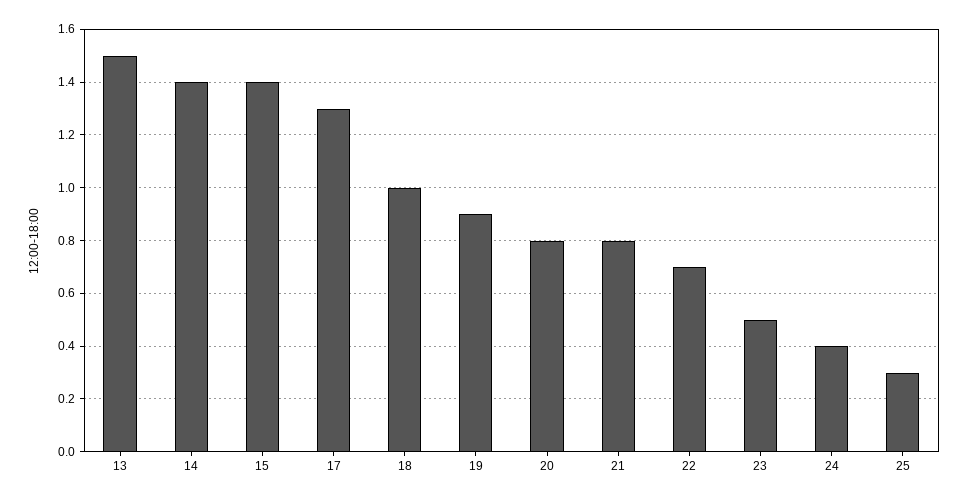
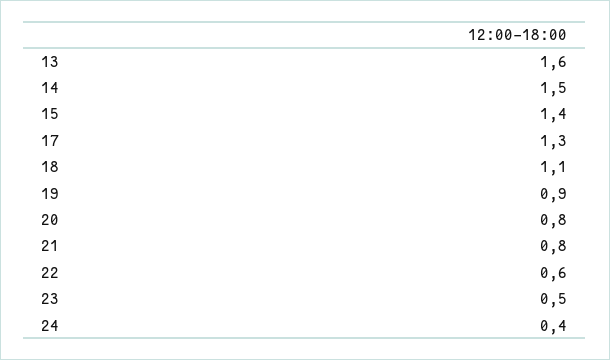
13: 1.5 -> 1.6
14: 1.4 -> 1.5
18: 1 -> 1.1
22: 0.7 -> 0.6
25: 0.3 -> none

